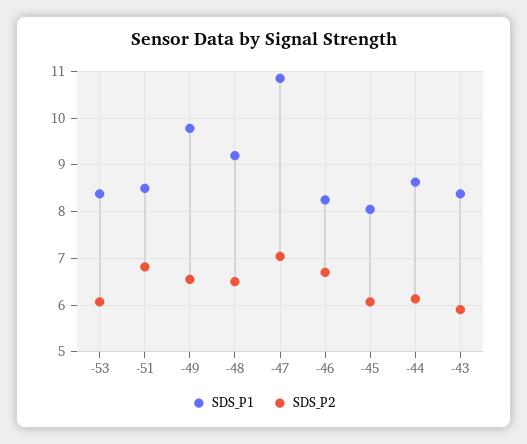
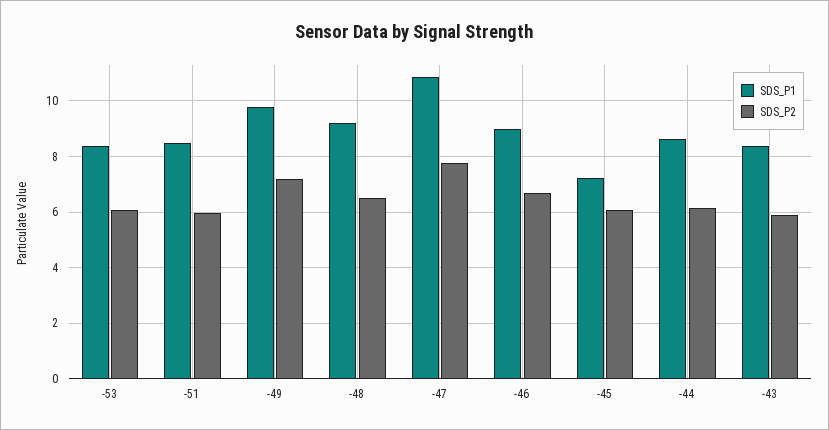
SDS_P2, -51: 6.8 -> 6
SDS_P2, -49: 6.6 -> 7.25
SDS_P2, -47: 7 -> 7.75
SDS_P1, -46: 8.2 -> 9
SDS_P1, -45: 8 -> 7.25

